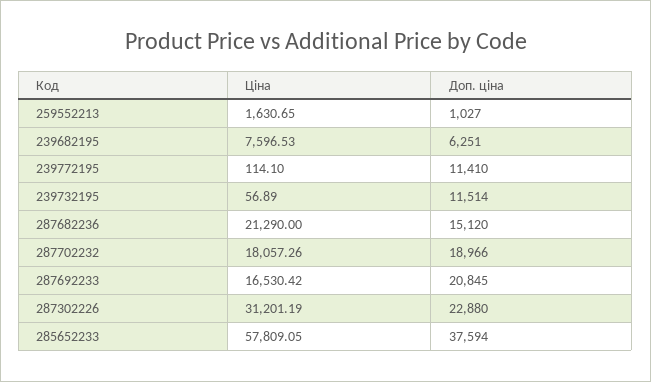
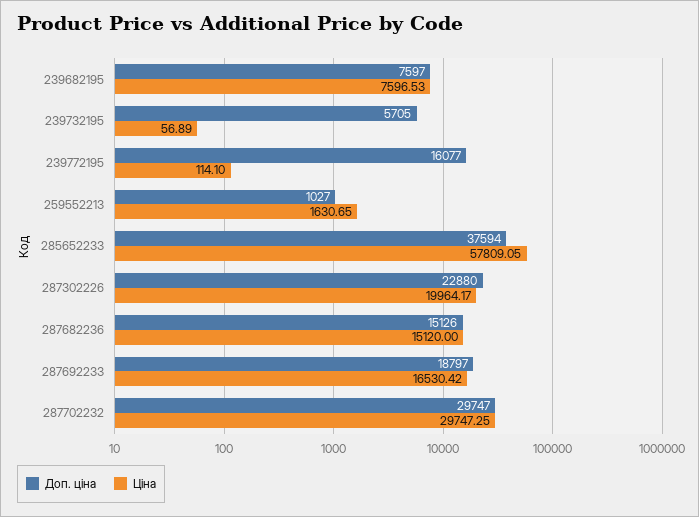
Доп. ціна, 239682195: 6251 -> 7597
Доп. ціна, 239772195: 11410 -> 16077
Доп. ціна, 239732195: 11514 -> 5705
Ціна, 287682236: 21290 -> 15120
Доп. ціна, 287682236: 15120 -> 15126
Ціна, 287702232: 18057.26 -> 29747.25
Доп. ціна, 287702232: 18966 -> 29747
Доп. ціна, 287692233: 20845 -> 18797
Ціна, 287302226: 31201.19 -> 19964.17

